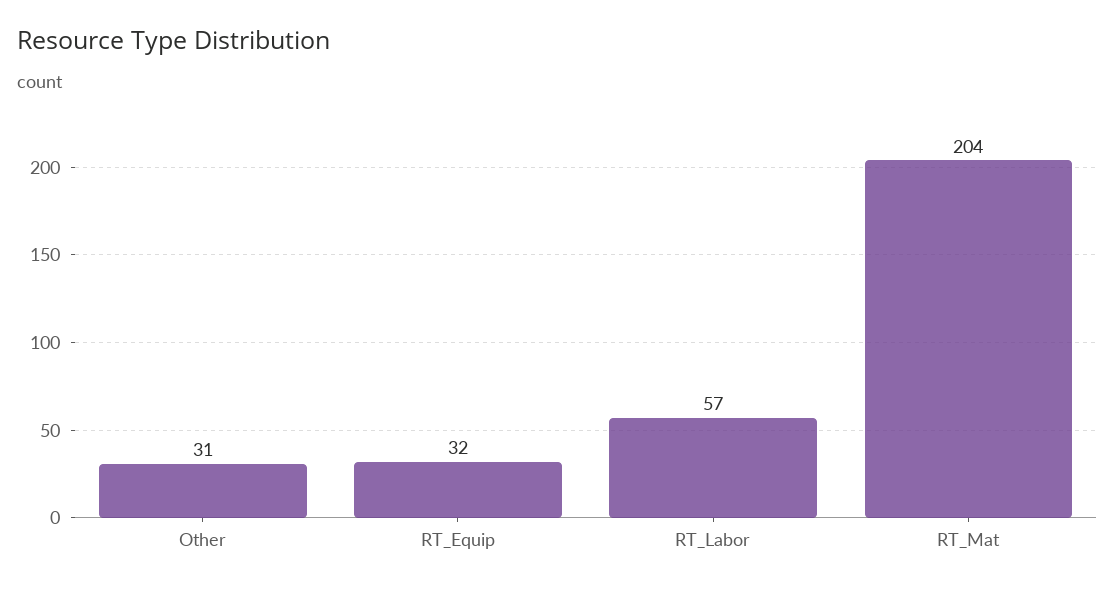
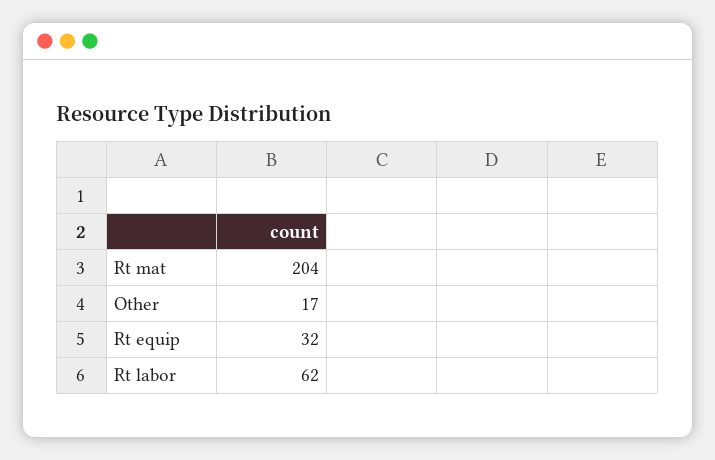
Other: 31 -> 17
RT_Labor: 57 -> 62

